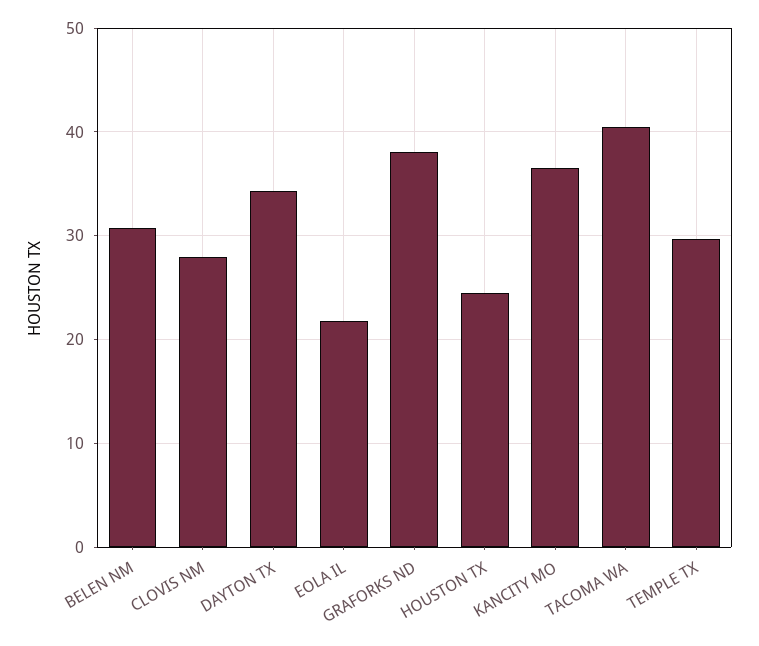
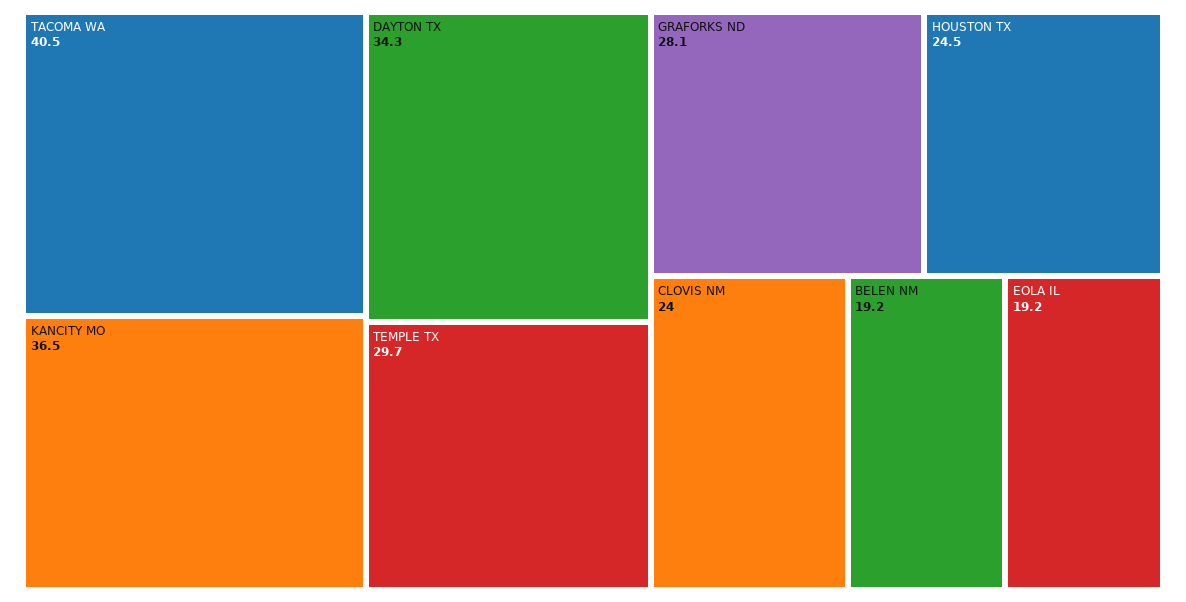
BELEN NM: 31 -> 19.2
CLOVIS NM: 28 -> 24
EOLA IL: 22 -> 19.2
GRAFORKS ND: 38 -> 28.1

